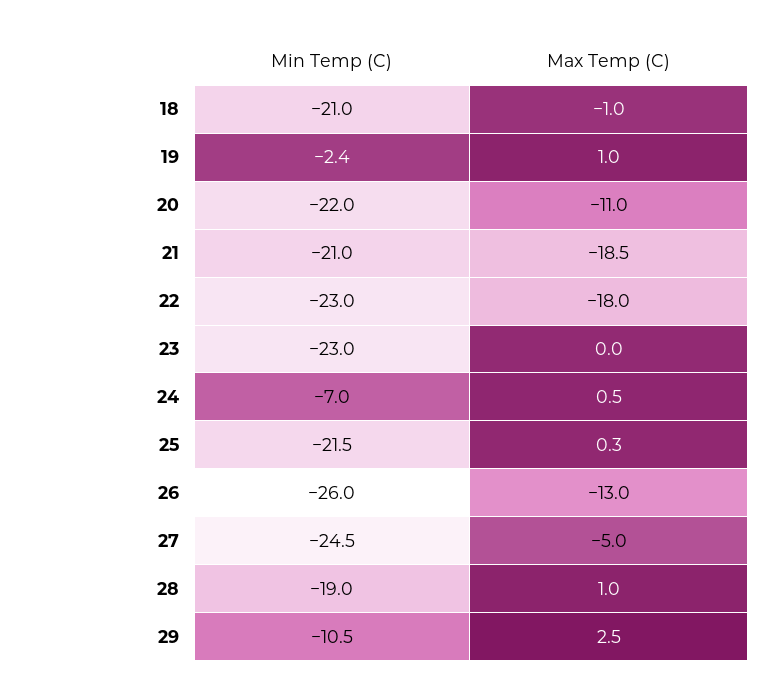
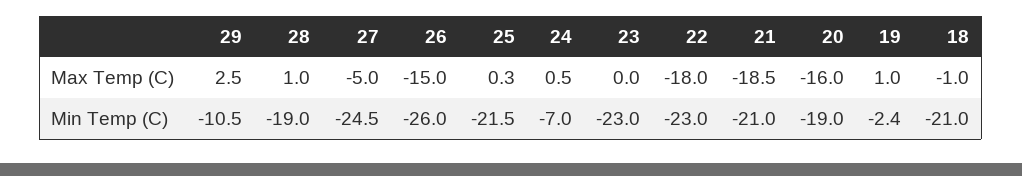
Min Temp (C), 20: -22 -> -19
Max Temp (C), 20: -11 -> -16
Max Temp (C), 26: -13 -> -15

